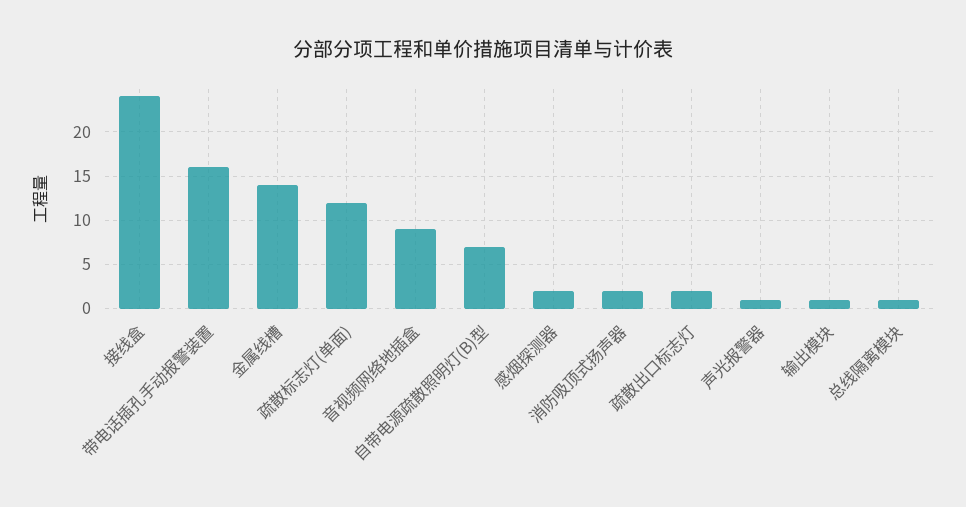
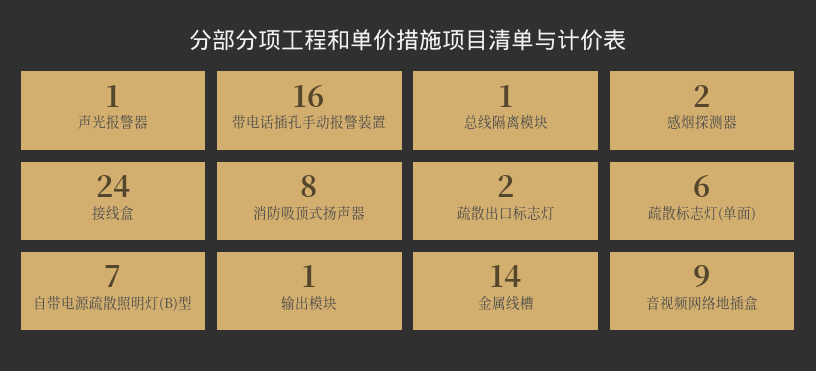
疏散标志灯(单面): 12 -> 6
消防吸顶式扬声器: 2 -> 8

